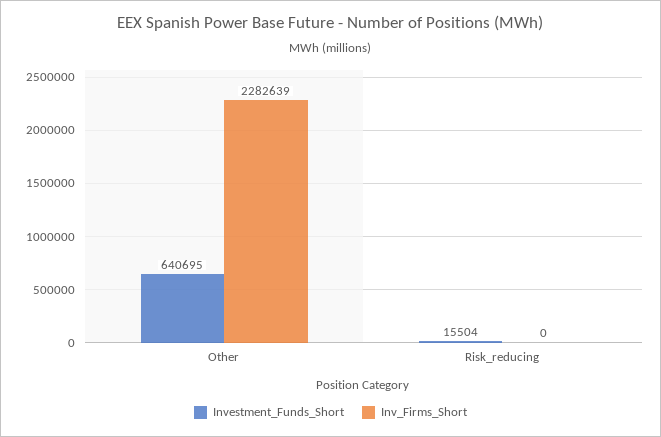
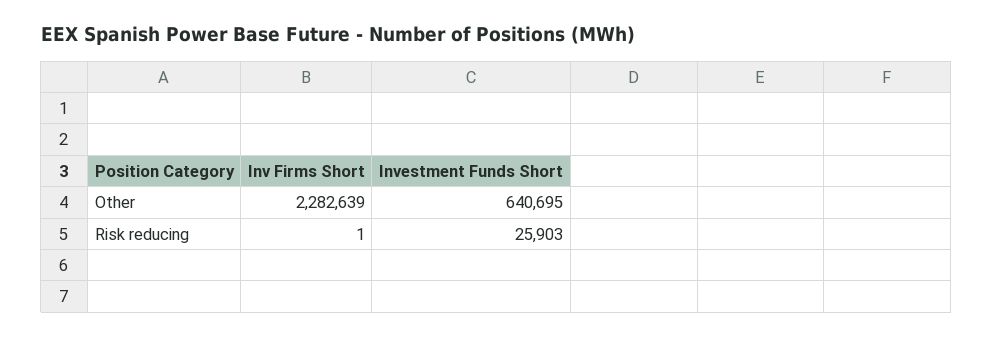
Investment_Funds_Short, Risk_reducing: 15504 -> 25903
Inv_Firms_Short, Risk_reducing: 0 -> 1

